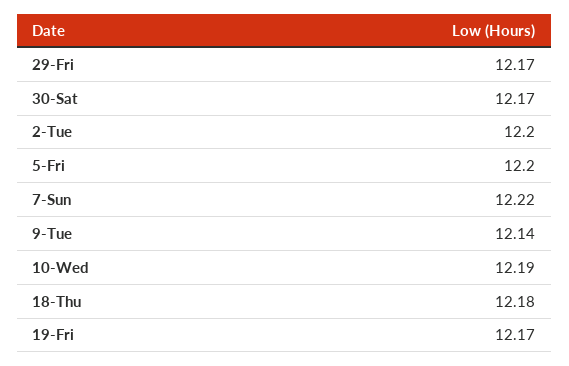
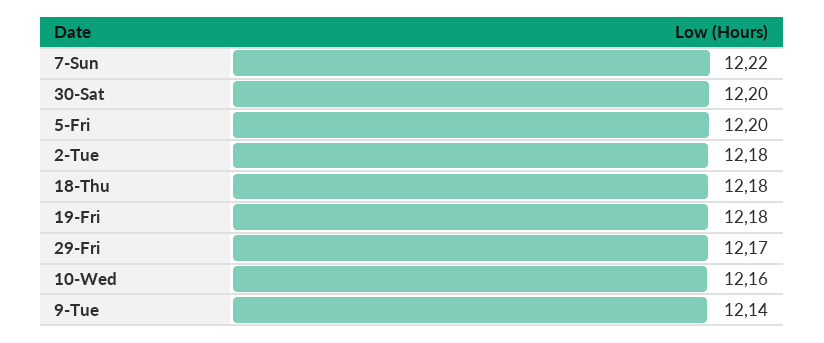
30-Sat: 12.17 -> 12.2
2-Tue: 12.2 -> 12.18
10-Wed: 12.19 -> 12.16
19-Fri: 12.17 -> 12.18

